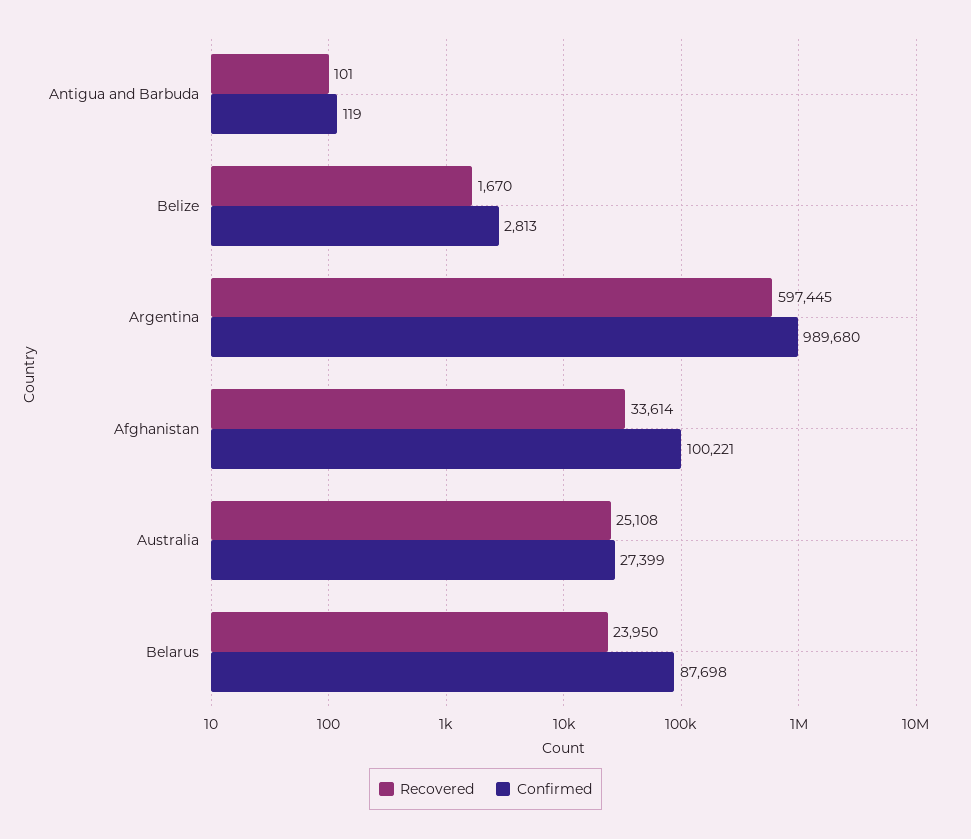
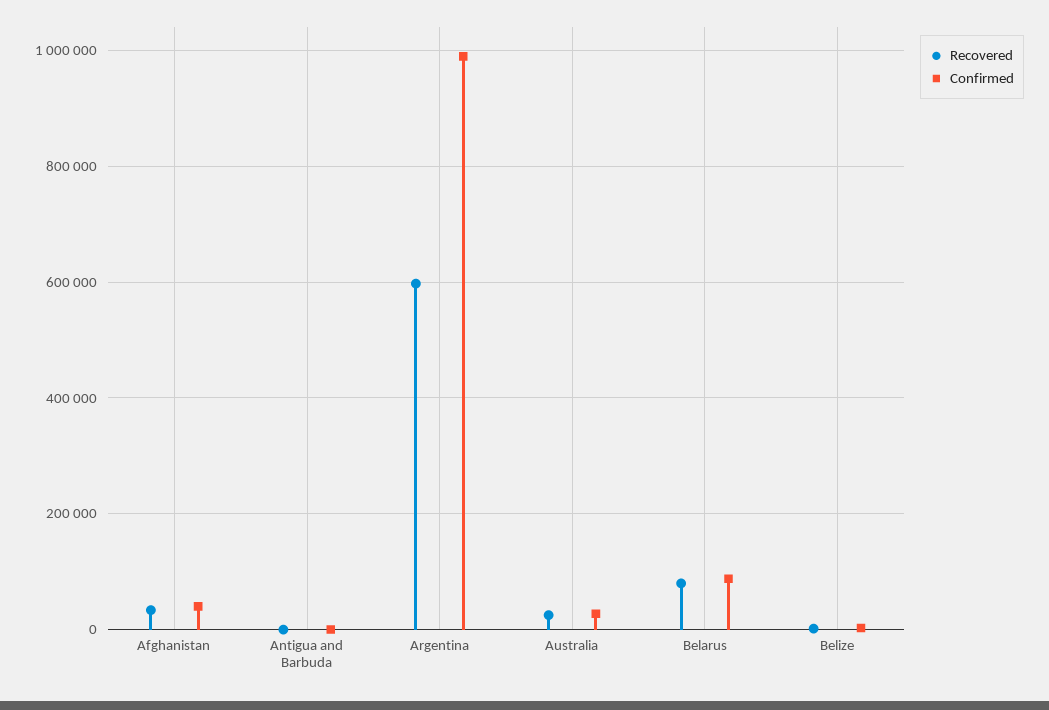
Confirmed, Afghanistan: 100221 -> 40000
Recovered, Belarus: 23950 -> 80000

